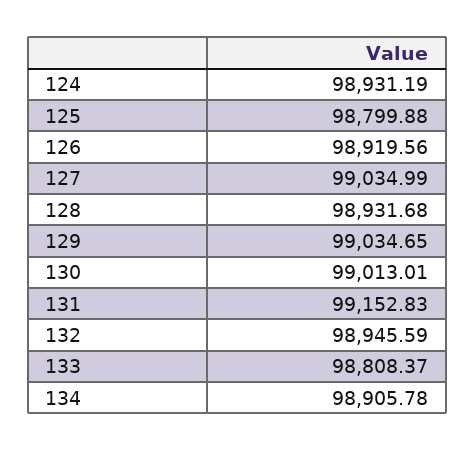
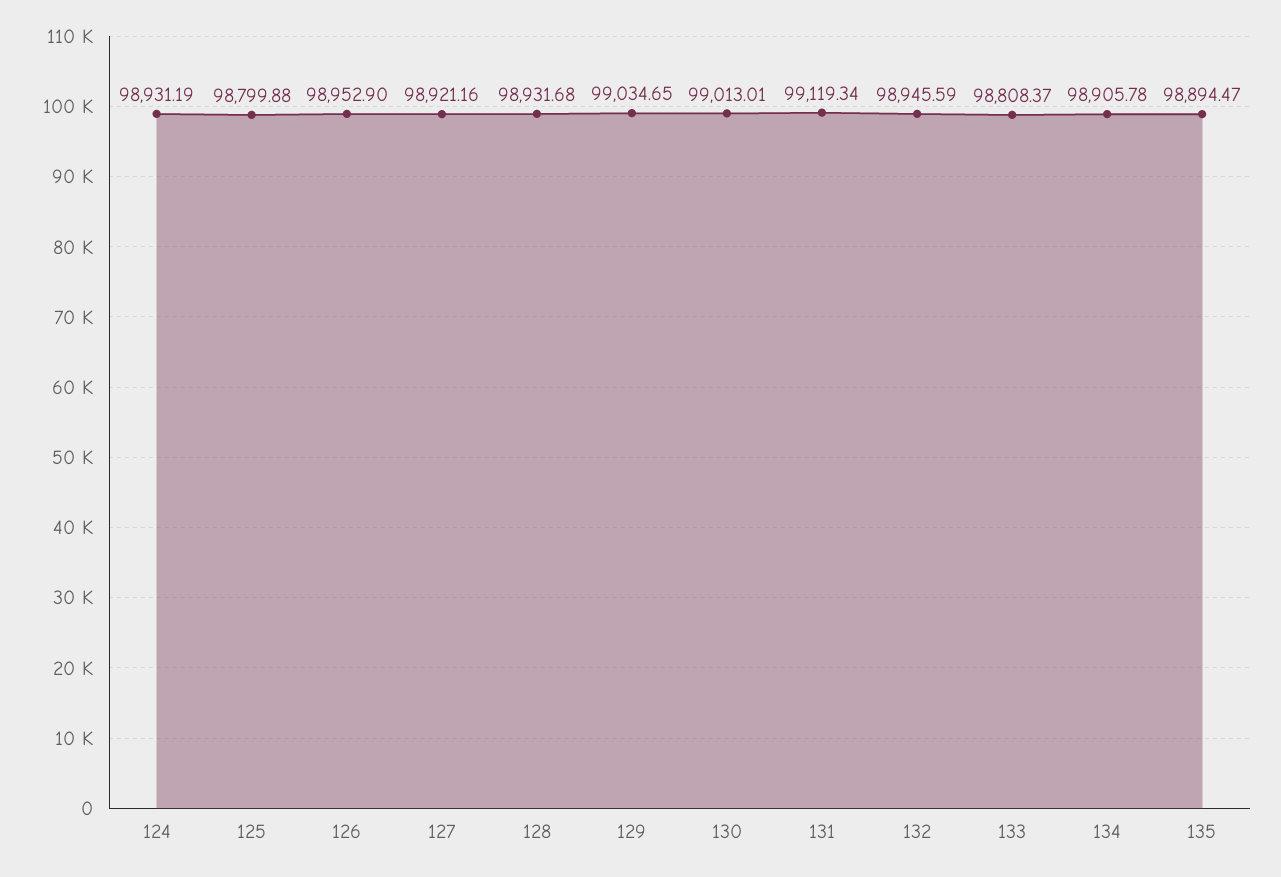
126: 98919.56 -> 98952.9
127: 99034.99 -> 98921.16
131: 99152.83 -> 99119.34
135: none -> 98894.47

